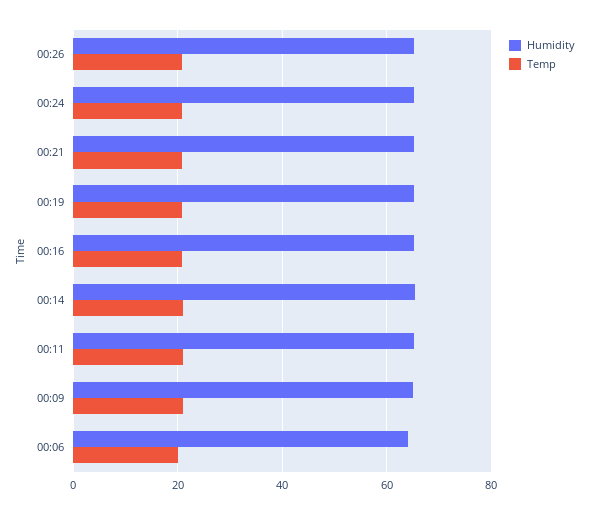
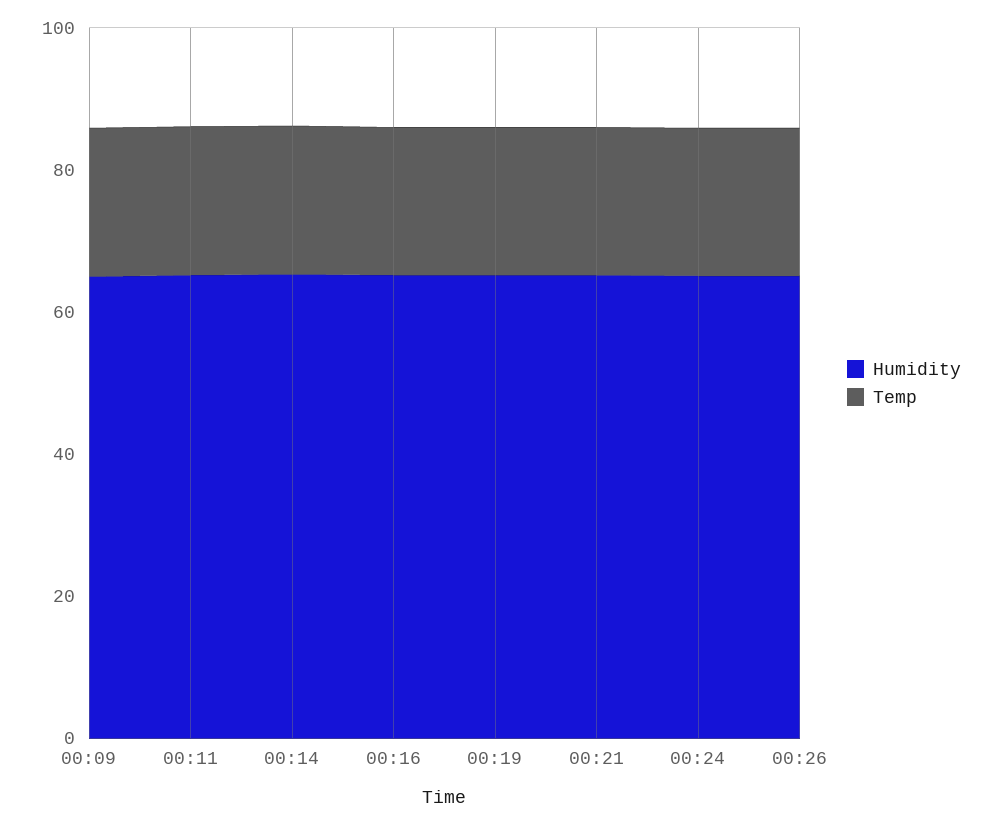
Humidity, 00:06: 64 -> none
Temp, 00:06: 20 -> none

